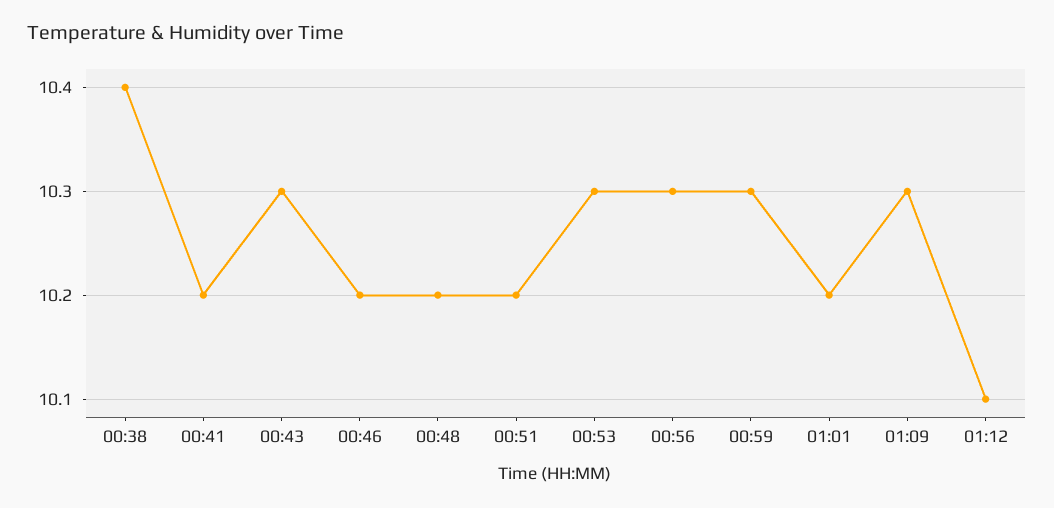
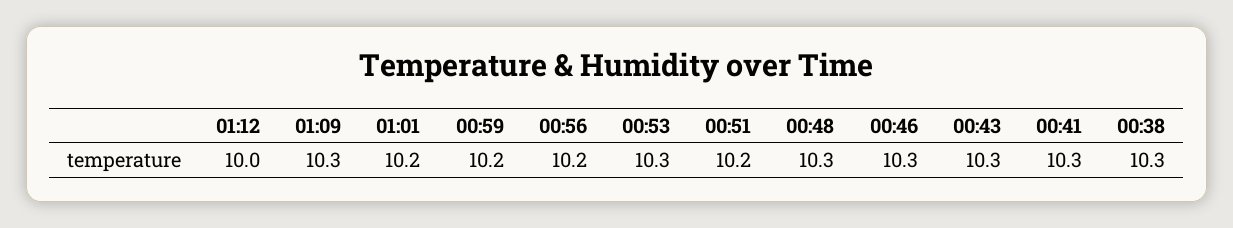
00:38: 10.4 -> 10.3
00:41: 10.2 -> 10.3
00:46: 10.2 -> 10.3
00:48: 10.2 -> 10.3
00:56: 10.3 -> 10.2
00:59: 10.3 -> 10.2
01:12: 10.1 -> 10

